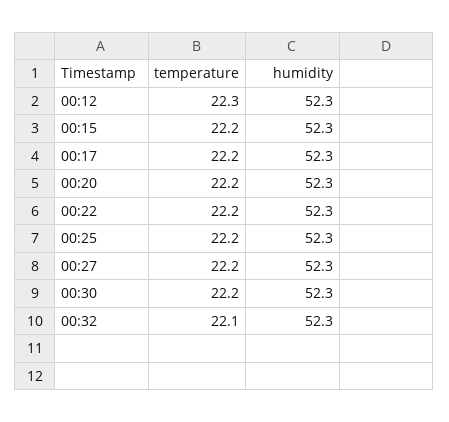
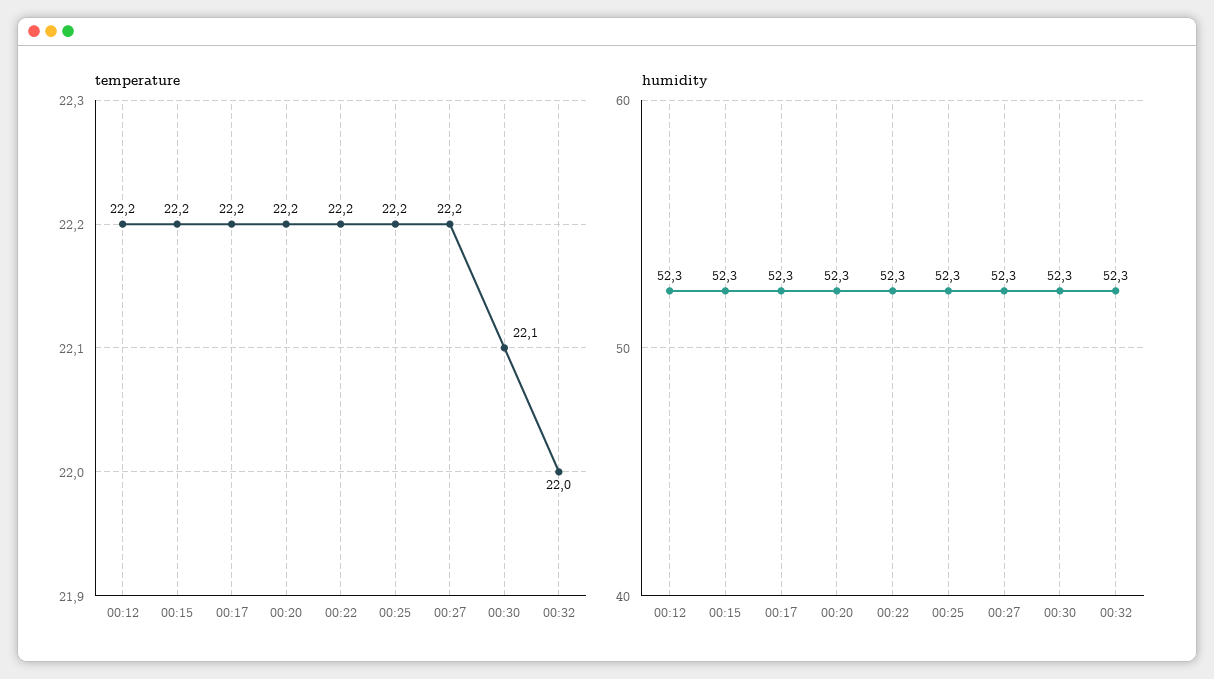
temperature, 00:12: 22.3 -> 22.2
temperature, 00:30: 22.2 -> 22.1
temperature, 00:32: 22.1 -> 22

